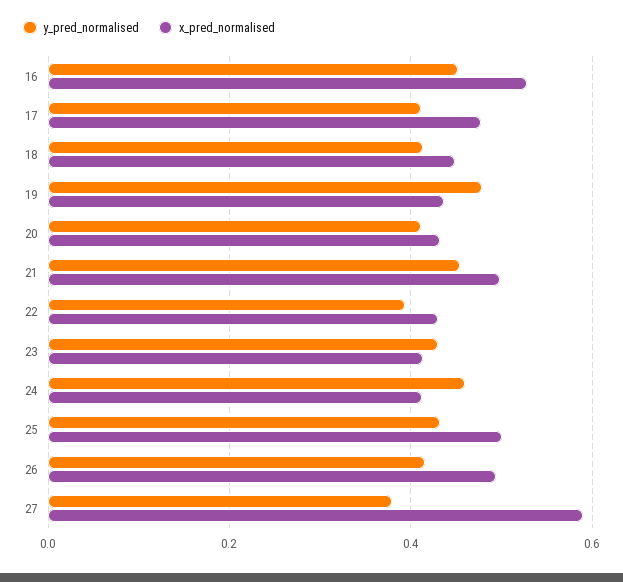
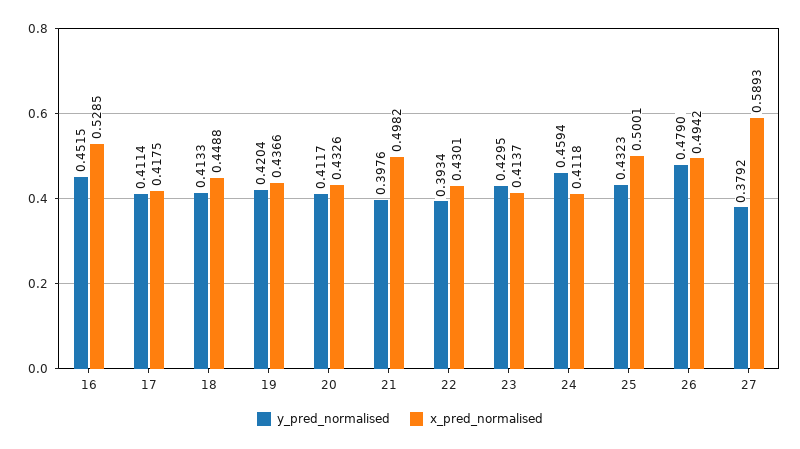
x_pred_normalised, 17: 0.48 -> 0.4175
y_pred_normalised, 19: 0.48 -> 0.4204
y_pred_normalised, 21: 0.46 -> 0.3976
y_pred_normalised, 26: 0.42 -> 0.479

